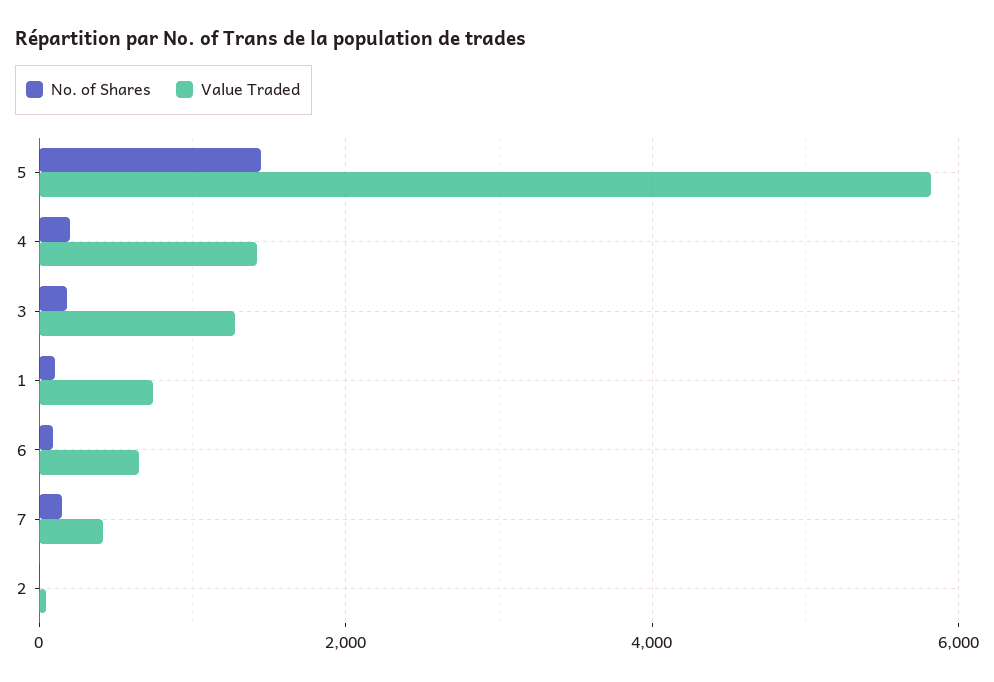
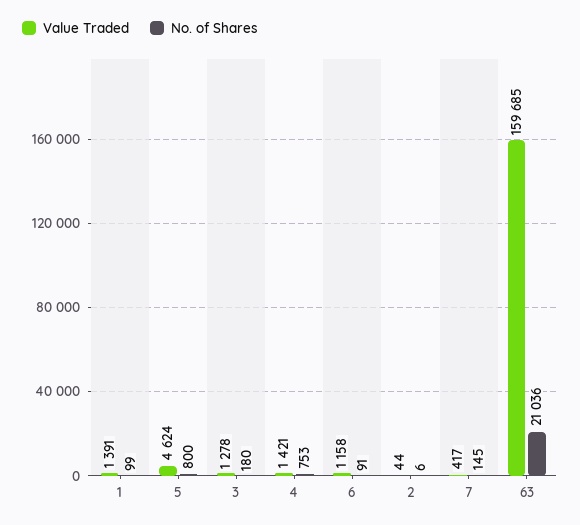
No. of Shares, 5: 1400 -> 800
Value Traded, 5: 5800 -> 4624
No. of Shares, 4: 200 -> 753
Value Traded, 1: 800 -> 1391
Value Traded, 6: 600 -> 1158
Value Traded, 63: none -> 159685
No. of Shares, 63: none -> 21036

